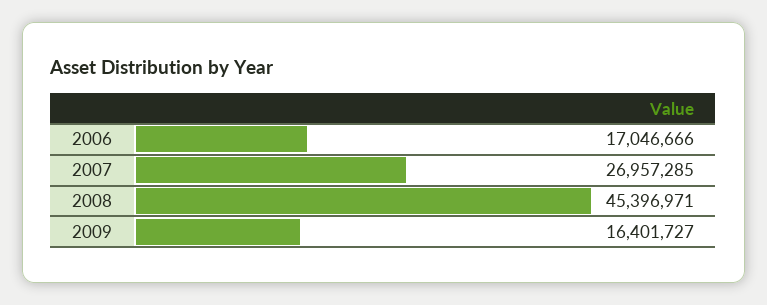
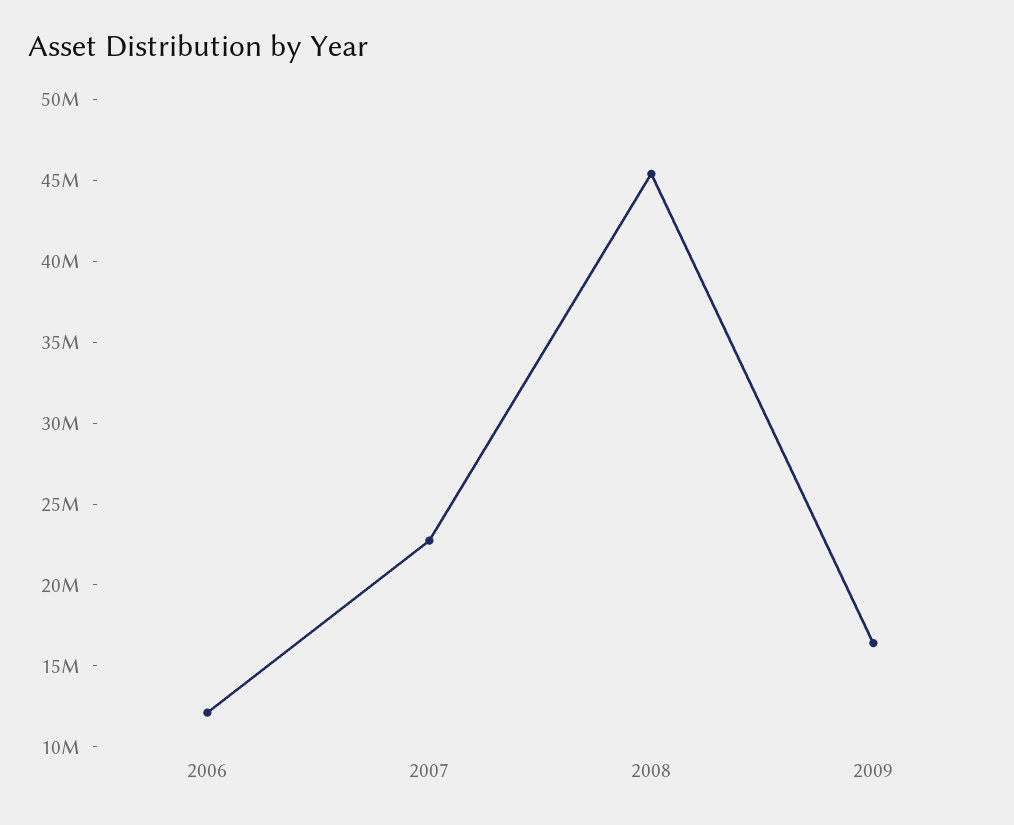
2006: 17046666 -> 12000000
2007: 26957285 -> 23000000

